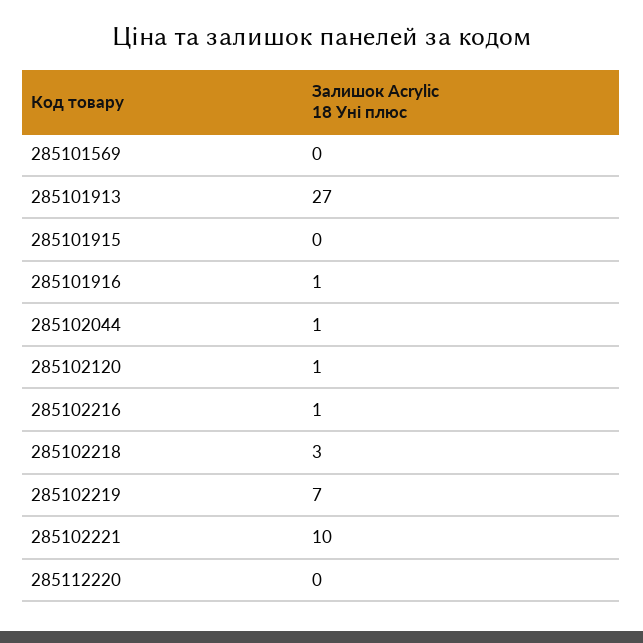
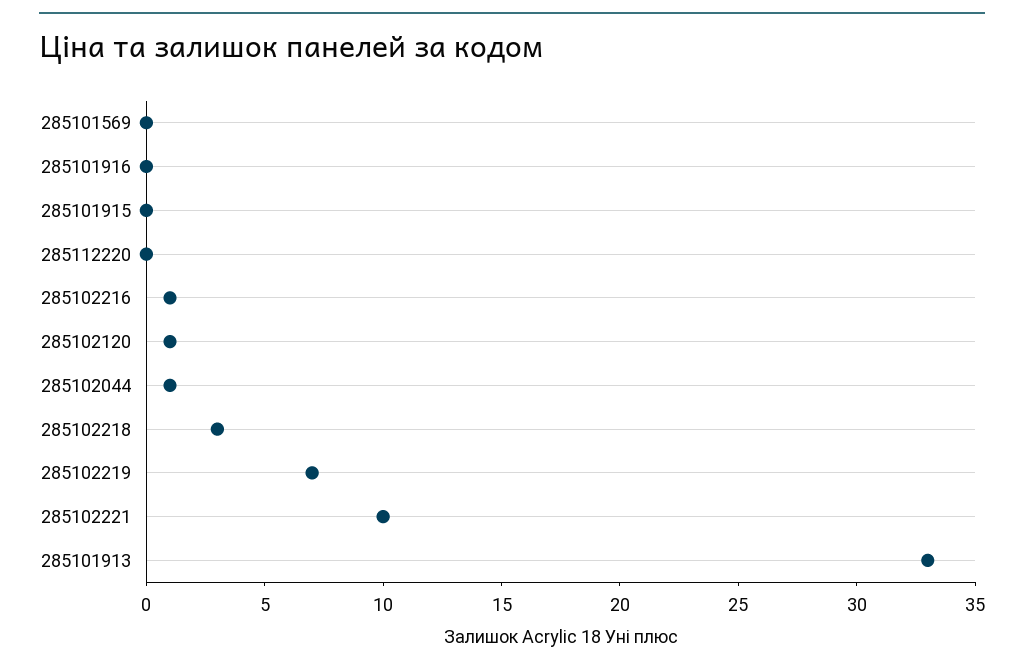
285101913: 27 -> 33
285101916: 1 -> 0

